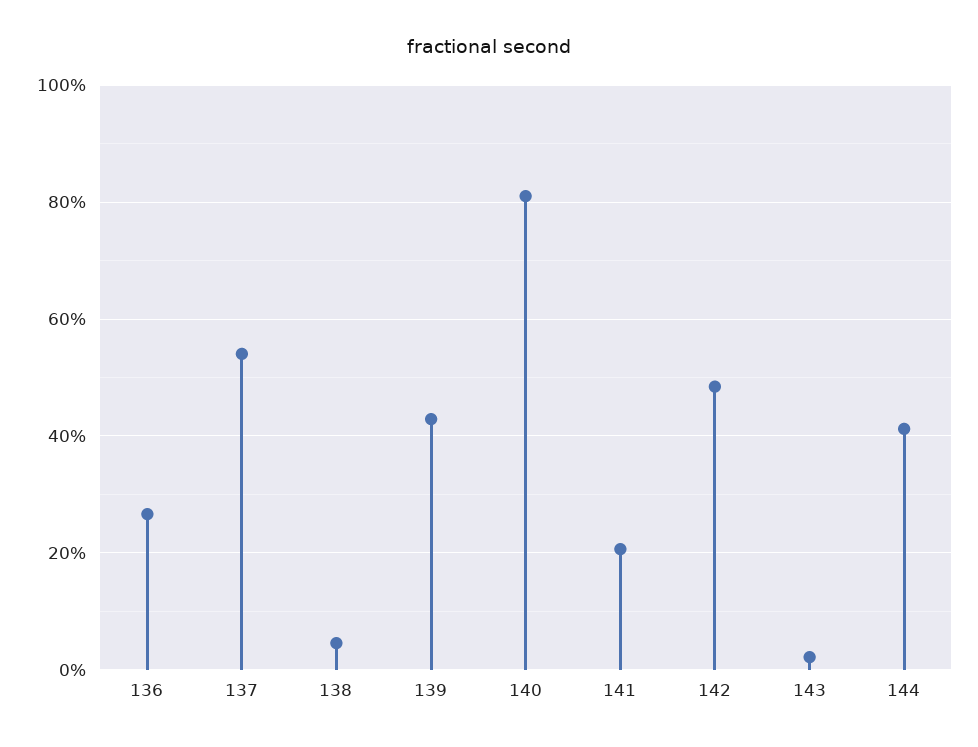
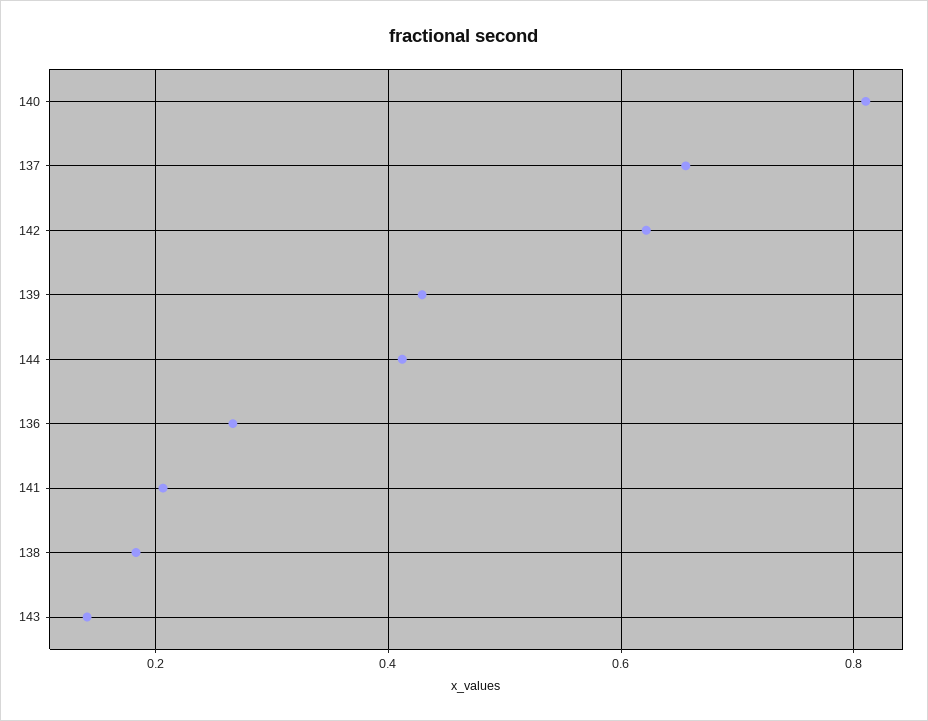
137: 0.54 -> 0.66
138: 0.04 -> 0.18
142: 0.48 -> 0.62
143: 0.02 -> 0.14

